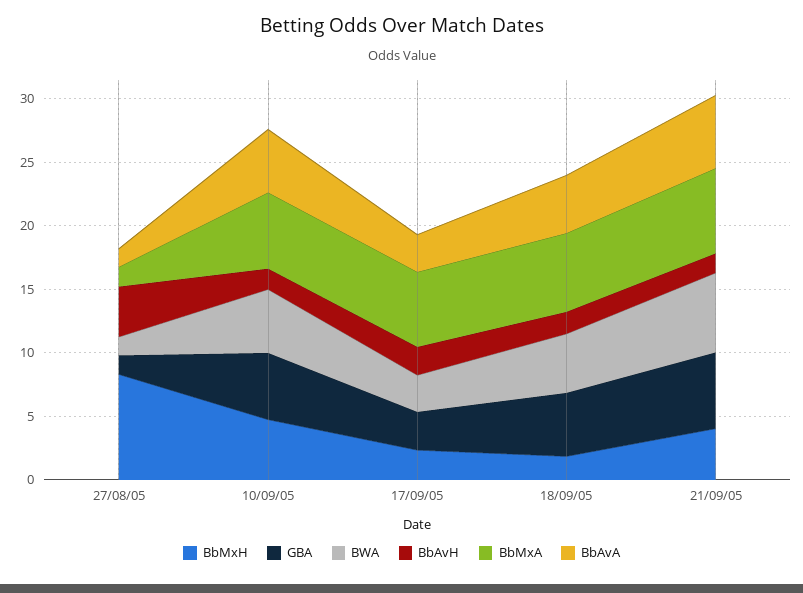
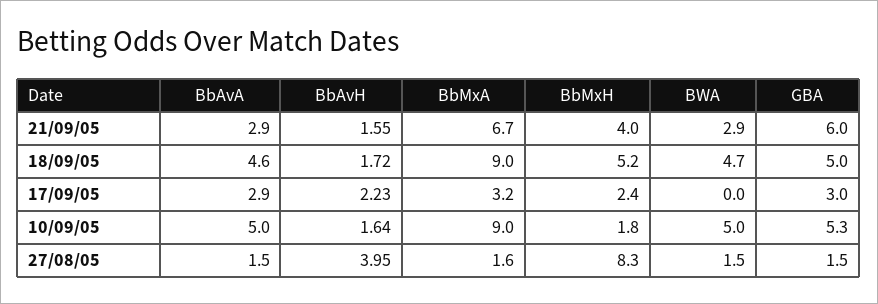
BbMxH, 10/09/05: 5 -> 1.8
BbMxA, 10/09/05: 6 -> 9
BWA, 17/09/05: 3 -> 0
BbMxA, 17/09/05: 6 -> 3.2
BbMxH, 18/09/05: 2 -> 5.2
BbMxA, 18/09/05: 6 -> 9
BWA, 21/09/05: 6 -> 2.9
BbAvA, 21/09/05: 6 -> 2.9

